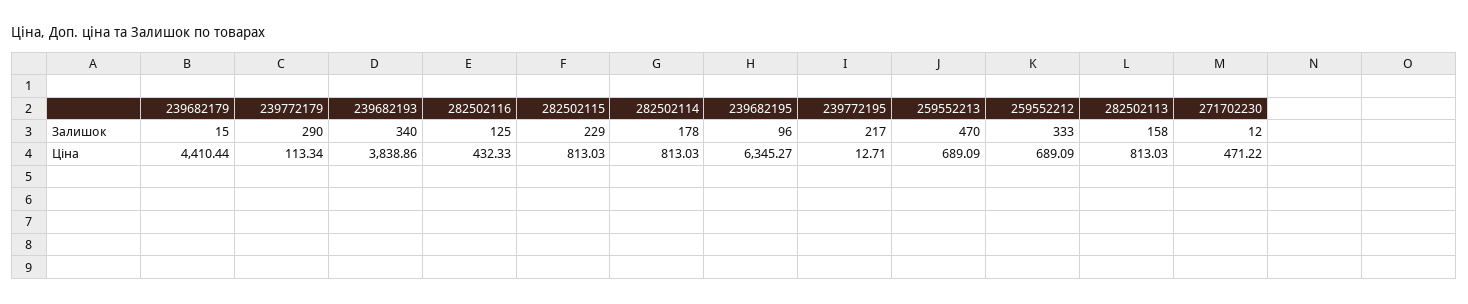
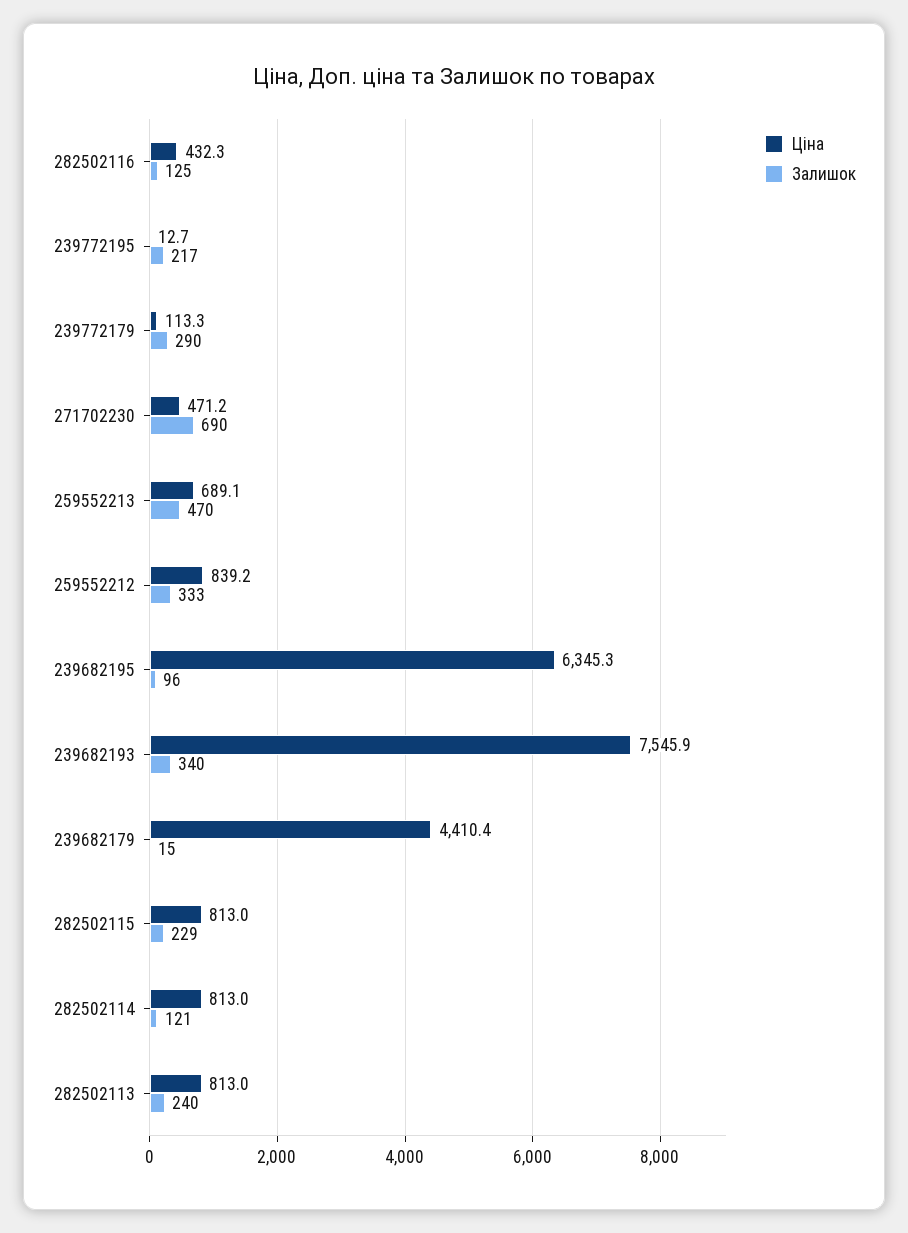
Залишок, 282502114: 178 -> 121
Залишок, 282502113: 158 -> 240
Залишок, 271702230: 12 -> 690
Ціна, 239682193: 3838.86 -> 7545.9
Ціна, 259552212: 689.09 -> 839.2

